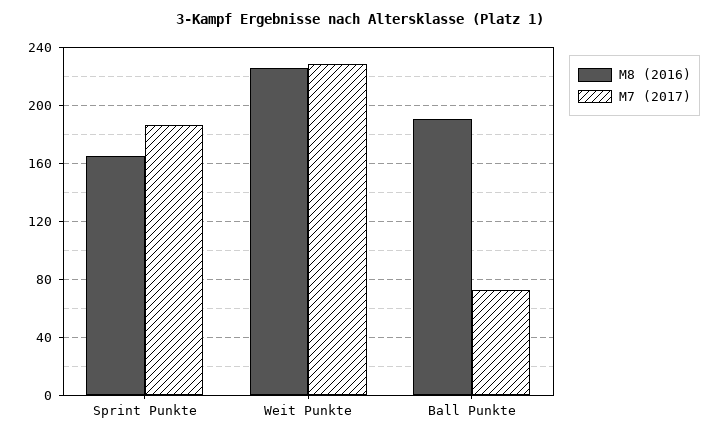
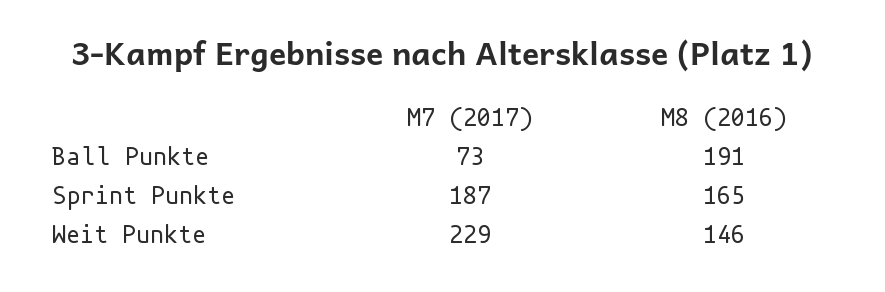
M8 (2016), Weit Punkte: 225 -> 146

